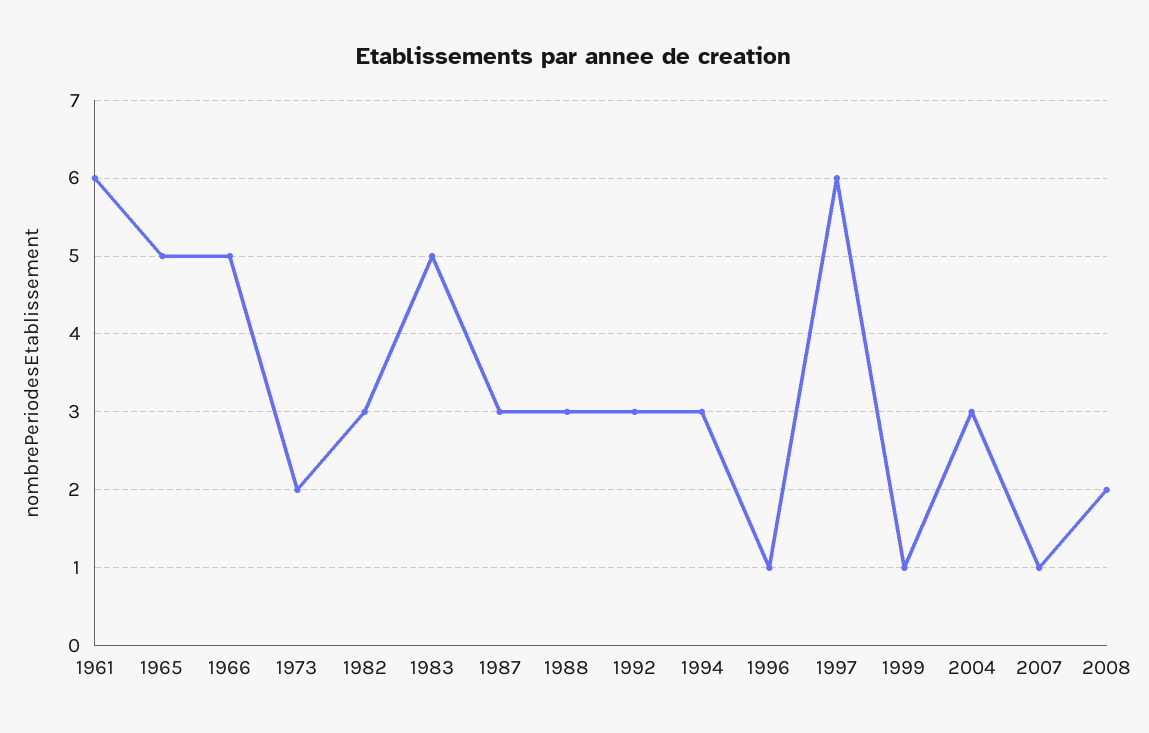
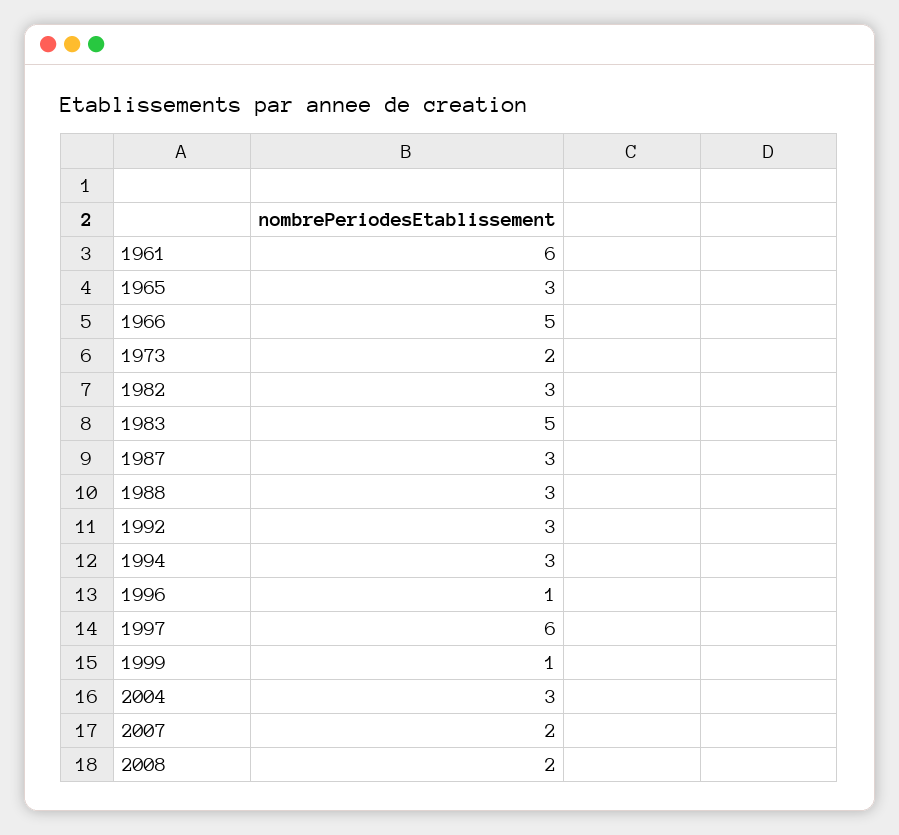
1965: 5 -> 3
2007: 1 -> 2

